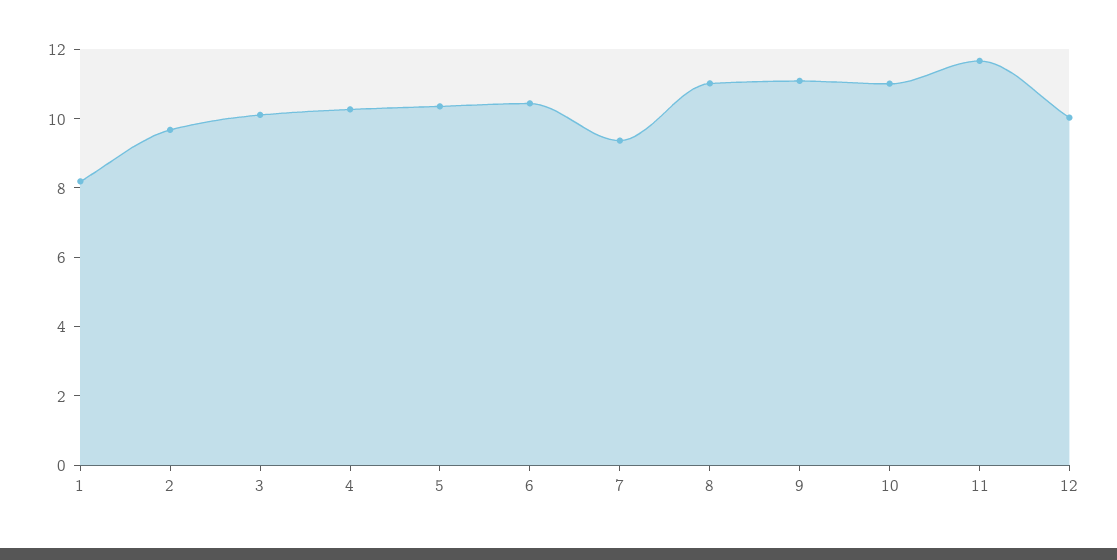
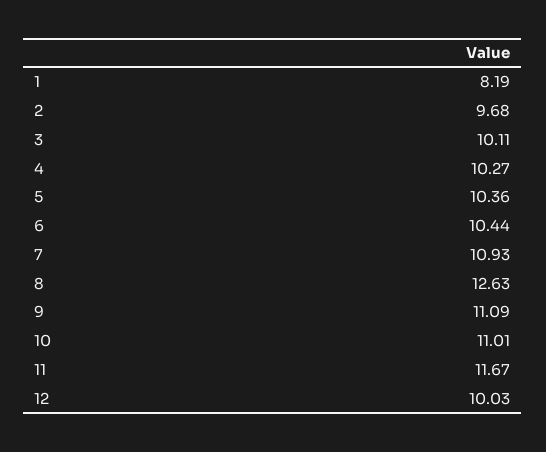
7: 9.5 -> 10.93
8: 11 -> 12.63

